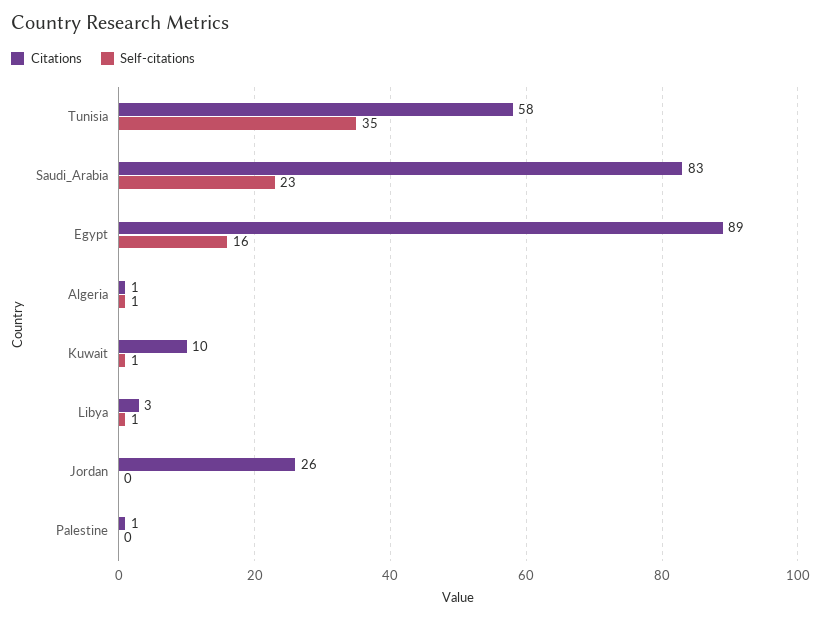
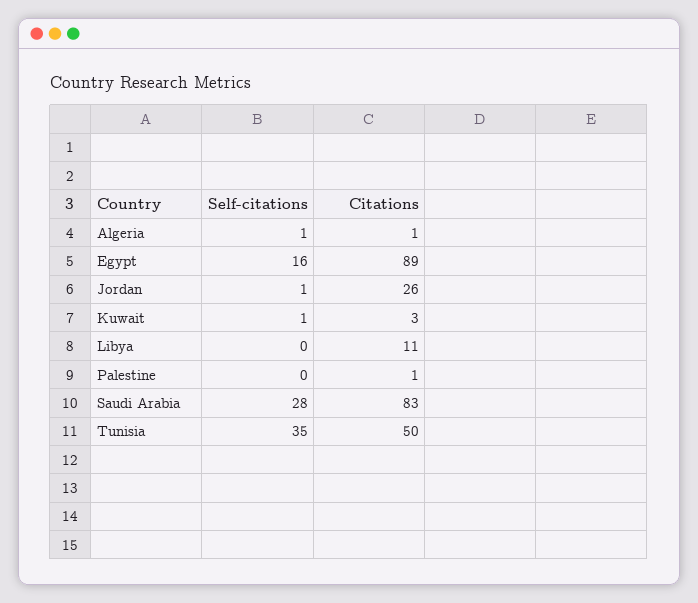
Citations, Tunisia: 58 -> 50
Self-citations, Saudi_Arabia: 23 -> 28
Citations, Kuwait: 10 -> 3
Citations, Libya: 3 -> 11
Self-citations, Libya: 1 -> 0
Self-citations, Jordan: 0 -> 1

